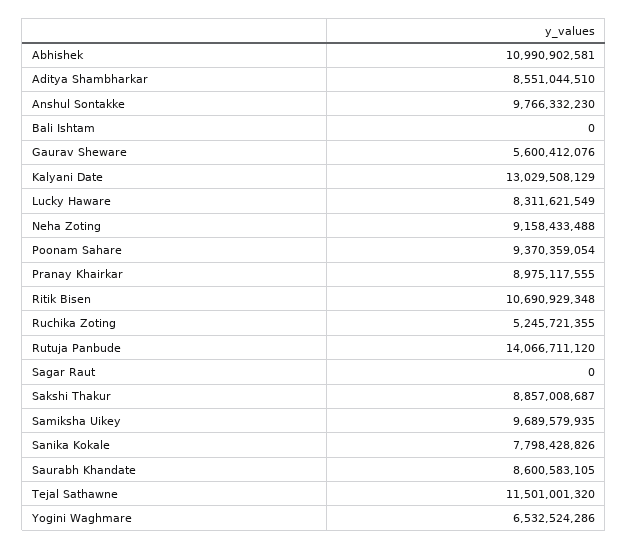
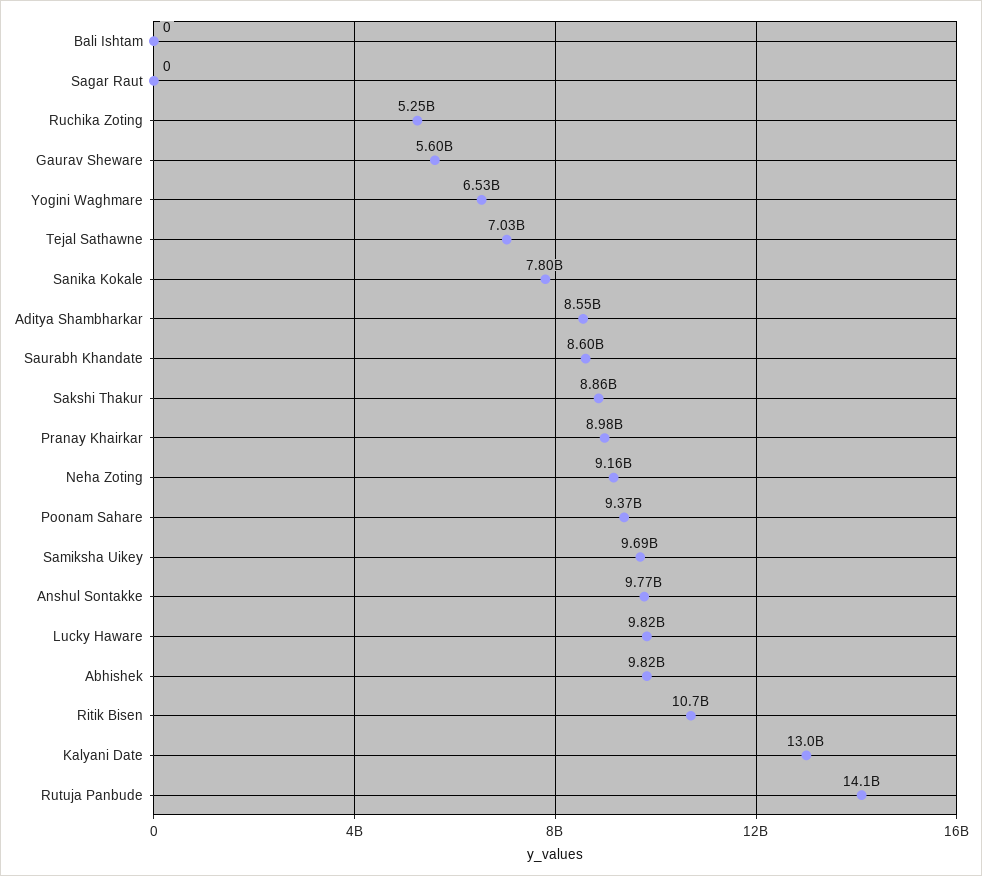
Abhishek: 10990902581 -> 9820000000
Lucky Haware: 8311621549 -> 9820000000
Tejal Sathawne: 11501001320 -> 7030000000

